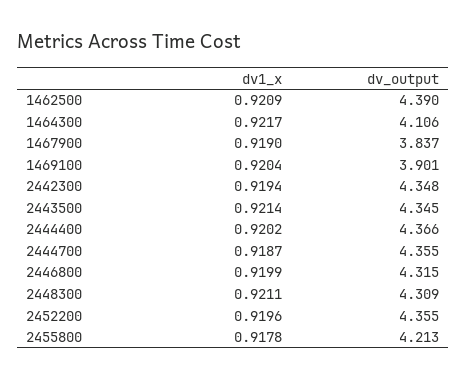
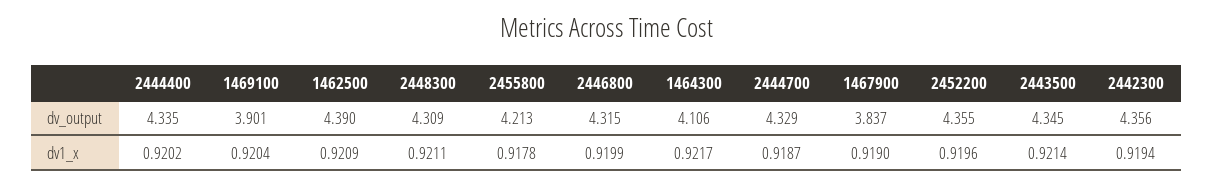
dv_output, 2442300: 4.348 -> 4.356
dv_output, 2444400: 4.366 -> 4.335
dv_output, 2444700: 4.355 -> 4.329

